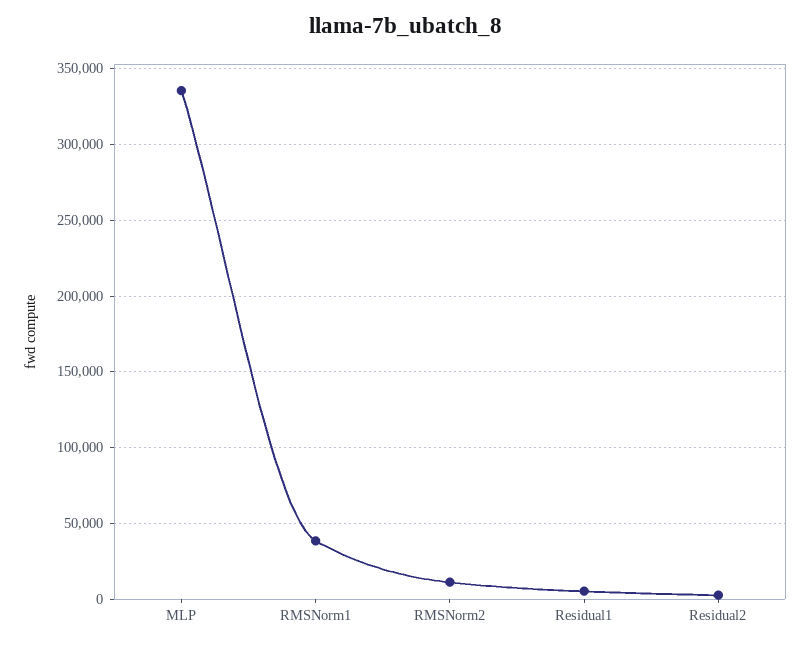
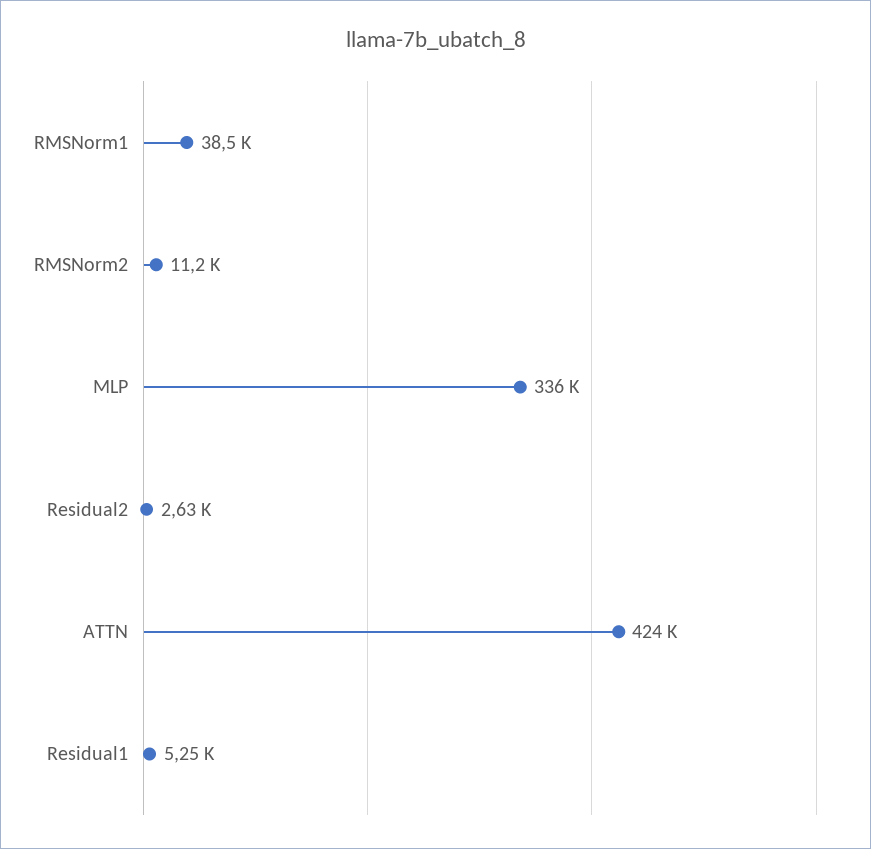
ATTN: none -> 424000

